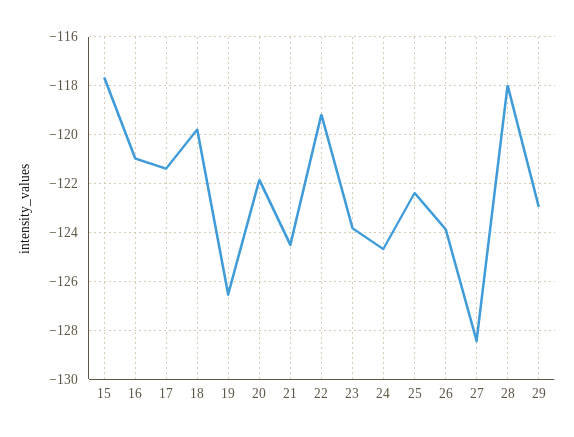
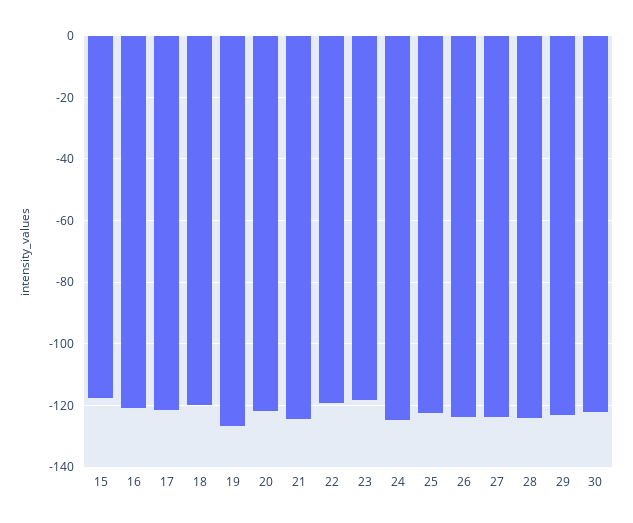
23: -123.75 -> -118
27: -128.5 -> -124
28: -118 -> -124
30: none -> -122

